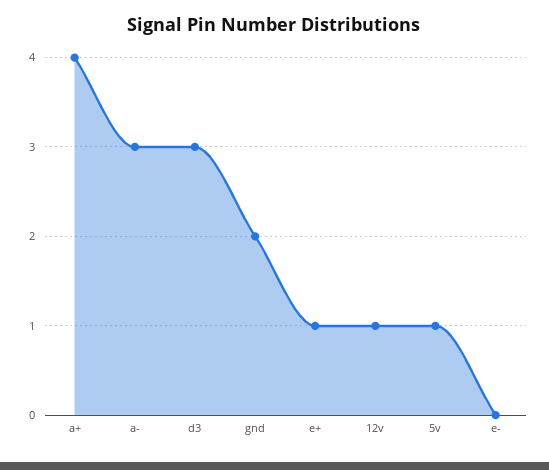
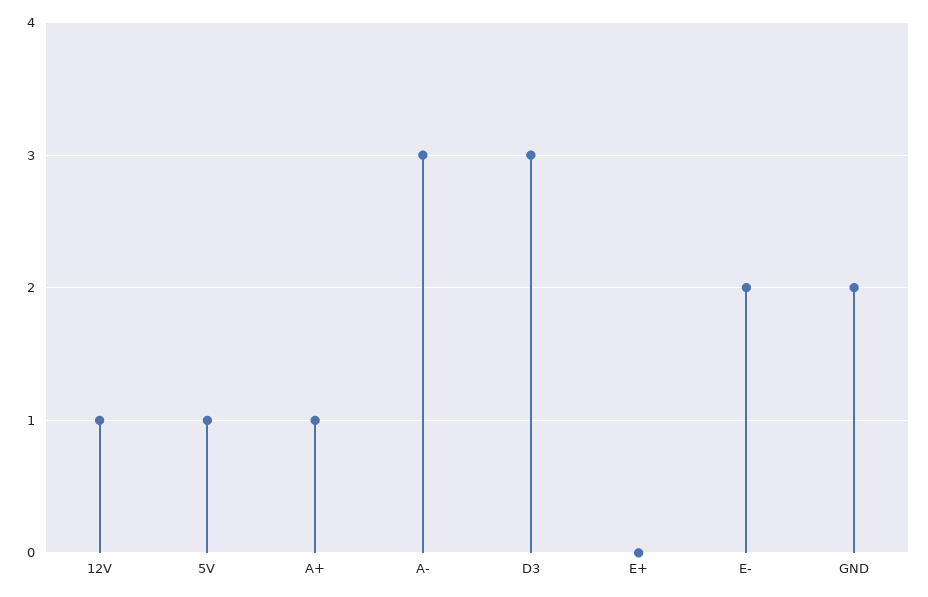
a+: 4 -> 1
e+: 1 -> 0
e-: 0 -> 2

